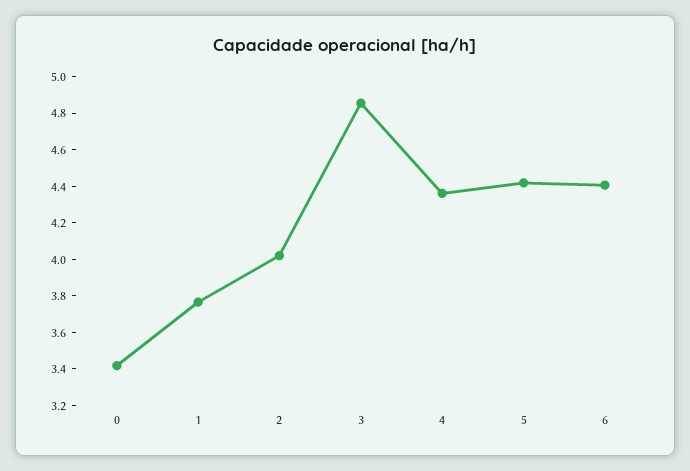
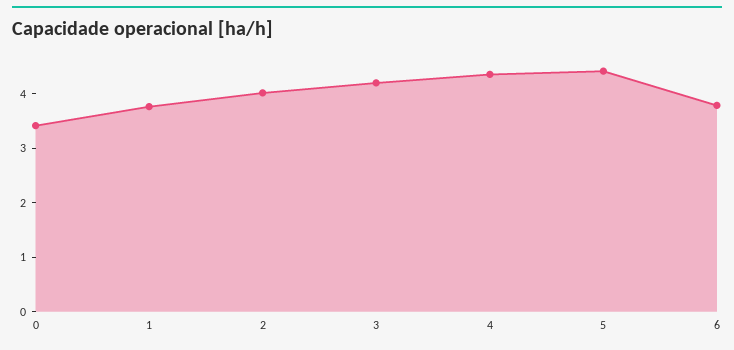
3: 4.85 -> 4.2
6: 4.4 -> 3.8

